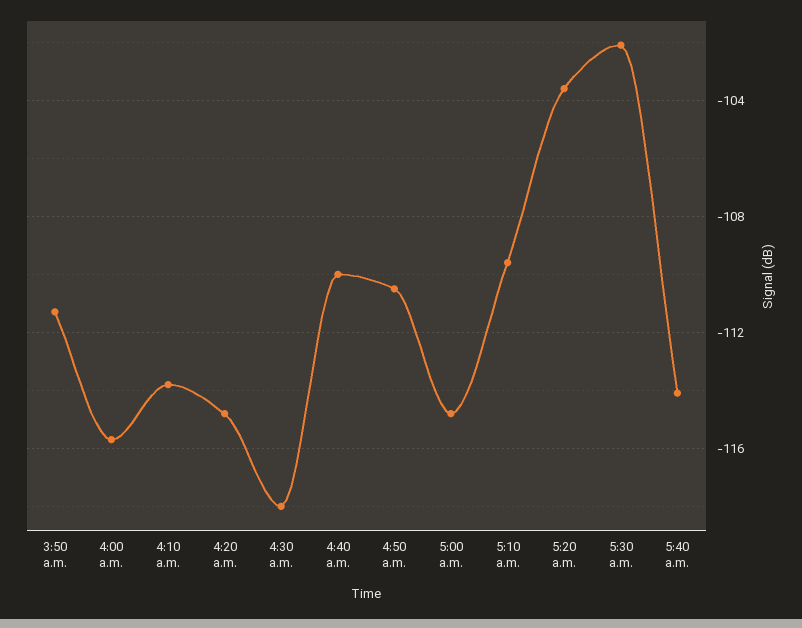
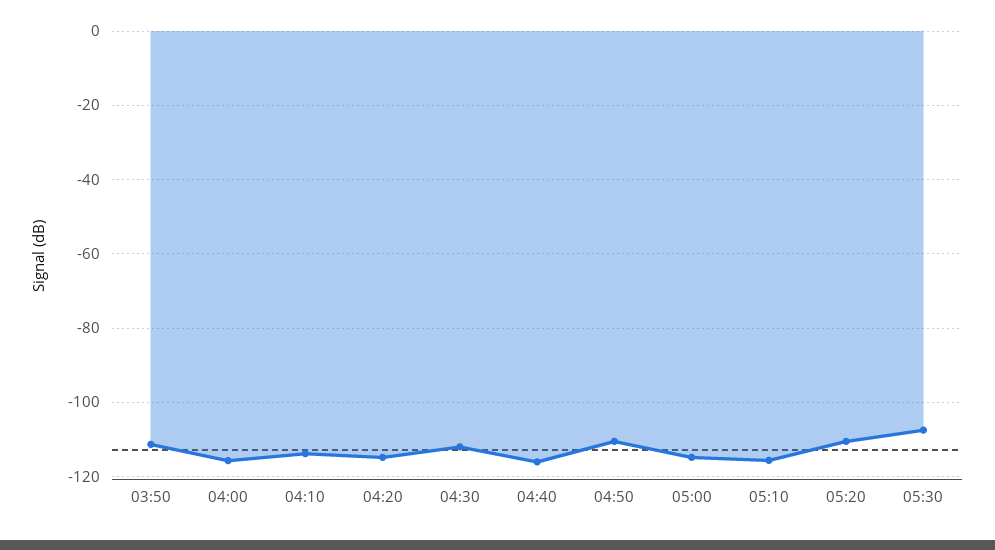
4:30 a.m.: -118 -> -112
4:40 a.m.: -110 -> -116
5:10 a.m.: -109.5 -> -116
5:20 a.m.: -103.5 -> -110
5:30 a.m.: -102 -> -108
5:40 a.m.: -114 -> none

